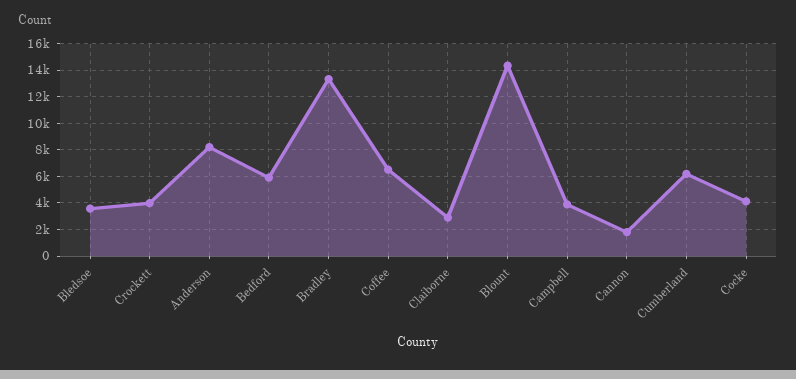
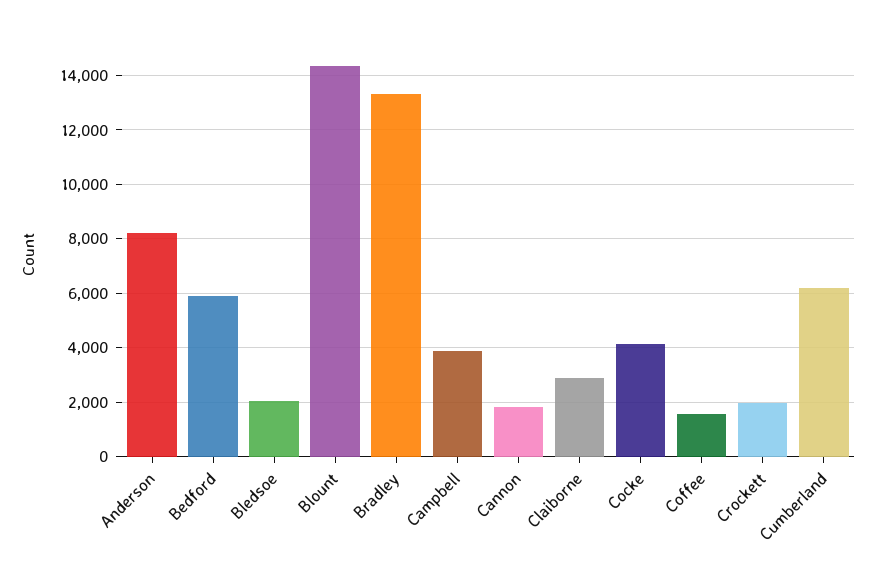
Bledsoe: 3500 -> 2000
Crockett: 4000 -> 2000
Coffee: 6500 -> 1500

